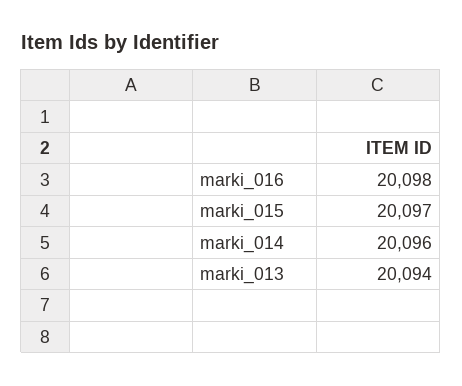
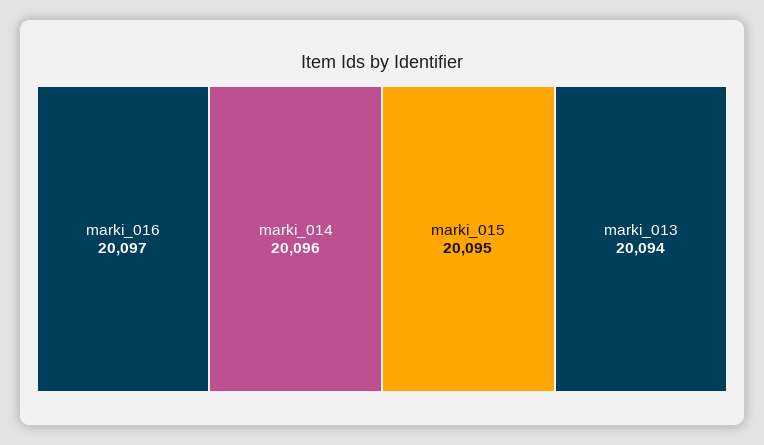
marki_016: 20098 -> 20097
marki_015: 20097 -> 20095

